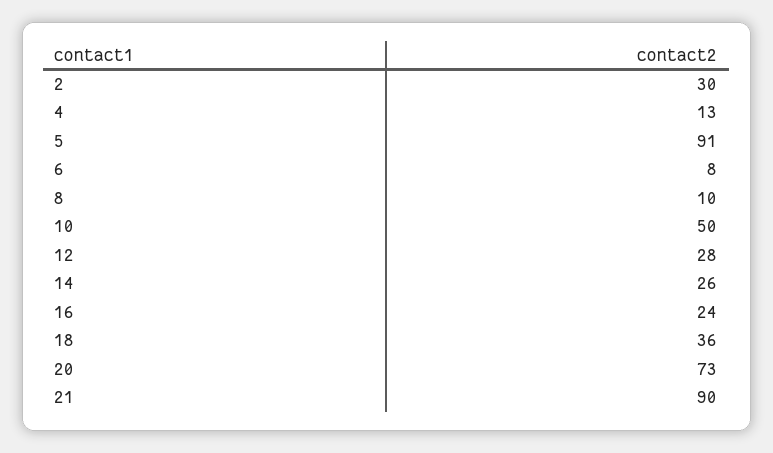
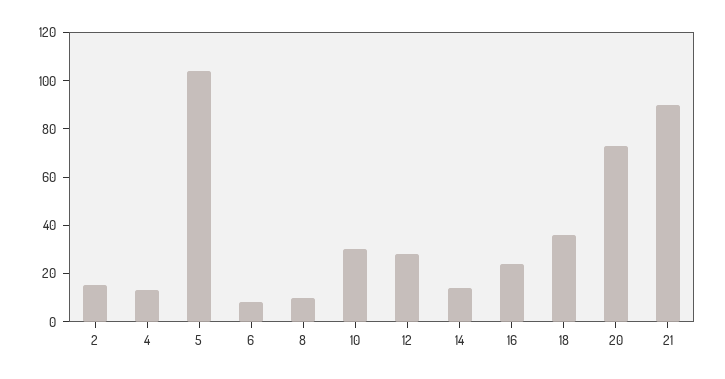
2: 30 -> 15
5: 91 -> 105
10: 50 -> 30
14: 26 -> 15

